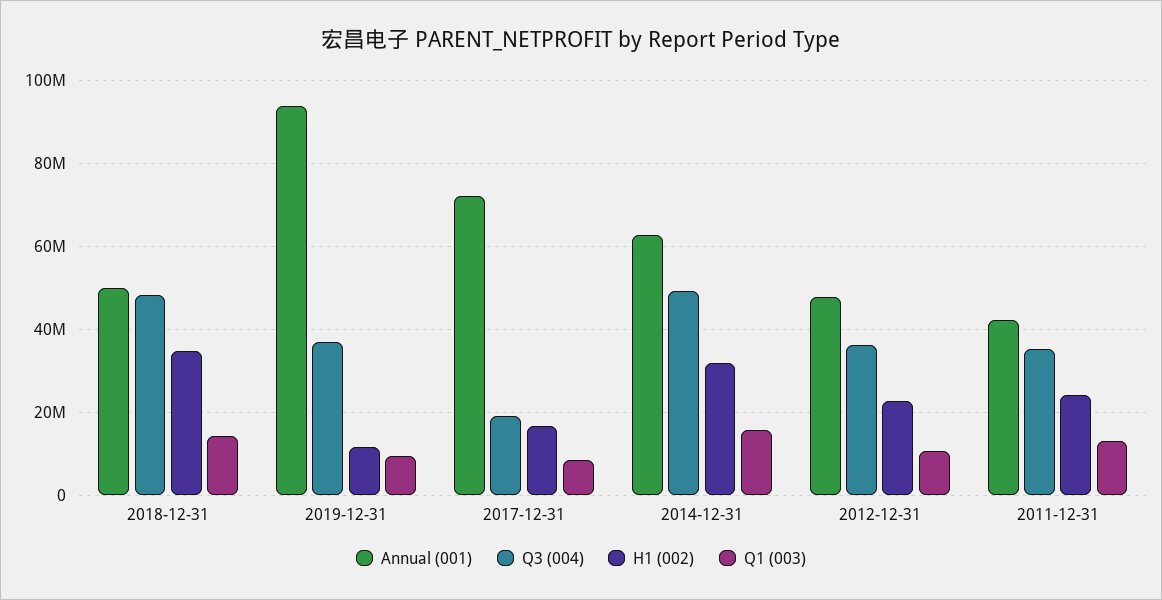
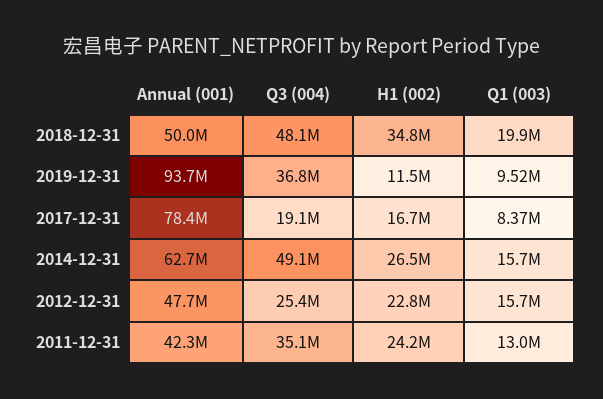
Q1 (003), 2018-12-31: 14000000 -> 19900000
Annual (001), 2017-12-31: 72000000 -> 78400000
H1 (002), 2014-12-31: 32000000 -> 26500000
Q3 (004), 2012-12-31: 36000000 -> 25400000
Q1 (003), 2012-12-31: 10000000 -> 15700000

